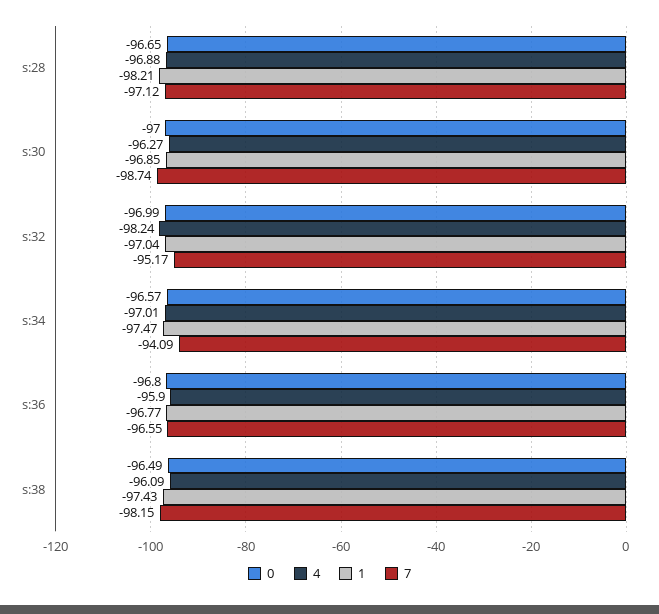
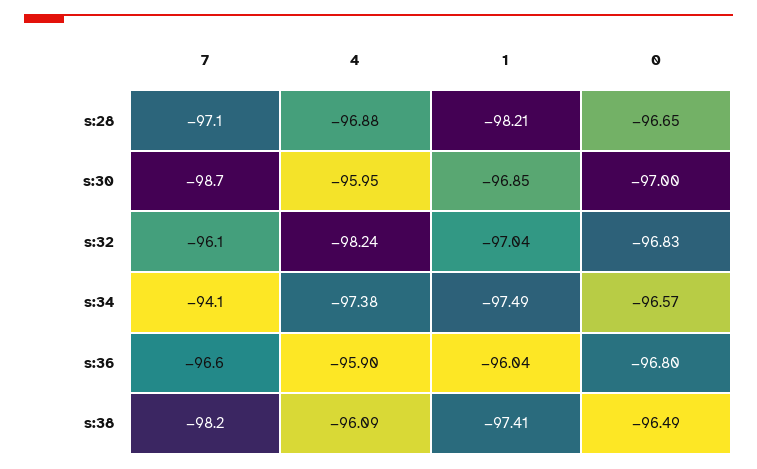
4, s:30: -96.27 -> -95.95
0, s:32: -96.99 -> -96.83
7, s:32: -95.17 -> -96.1
4, s:34: -97.01 -> -97.38
1, s:34: -97.47 -> -97.49
1, s:36: -96.77 -> -96.04
1, s:38: -97.43 -> -97.41

